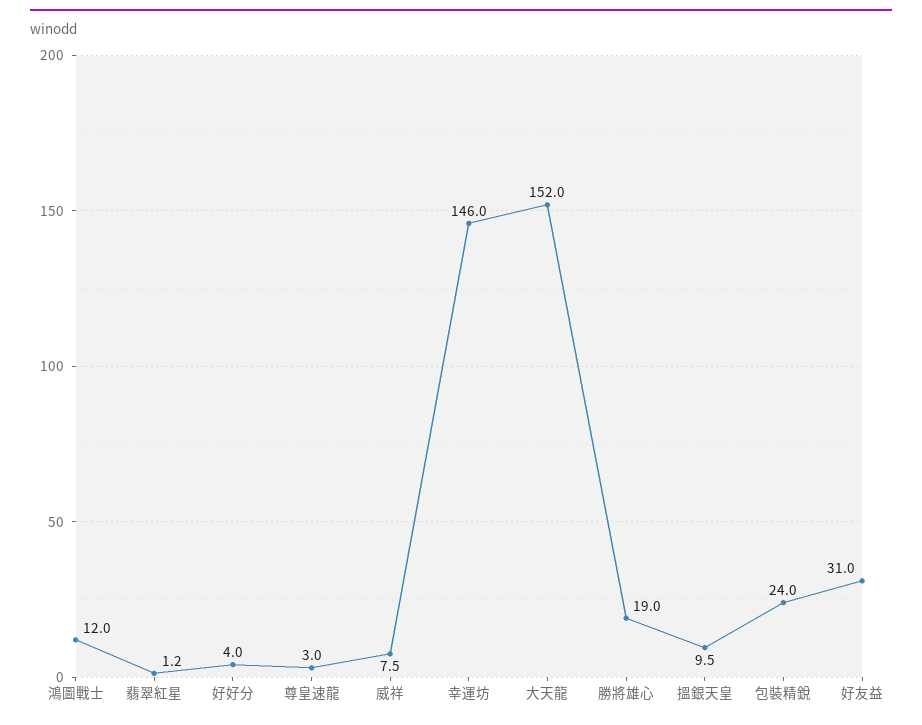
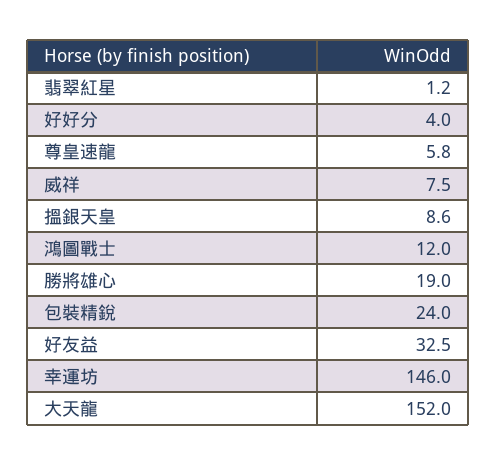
尊皇速龍: 3 -> 5.8
搵銀天皇: 9.5 -> 8.6
好友益: 31 -> 32.5

